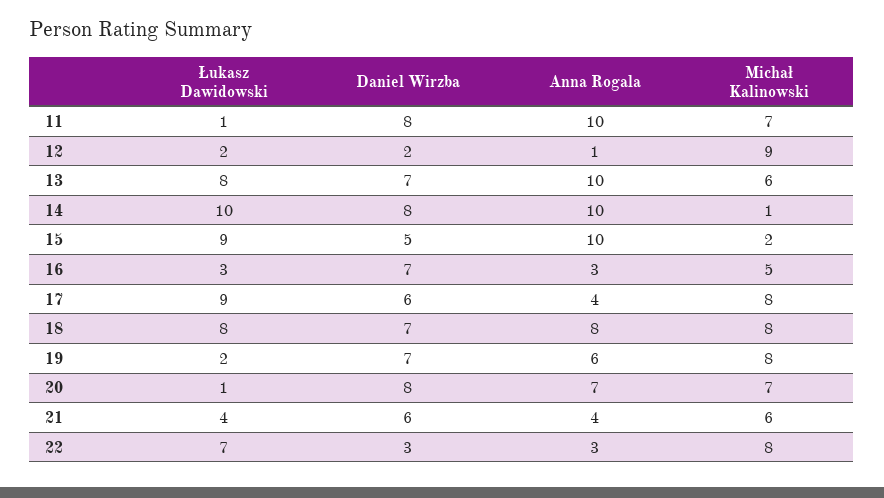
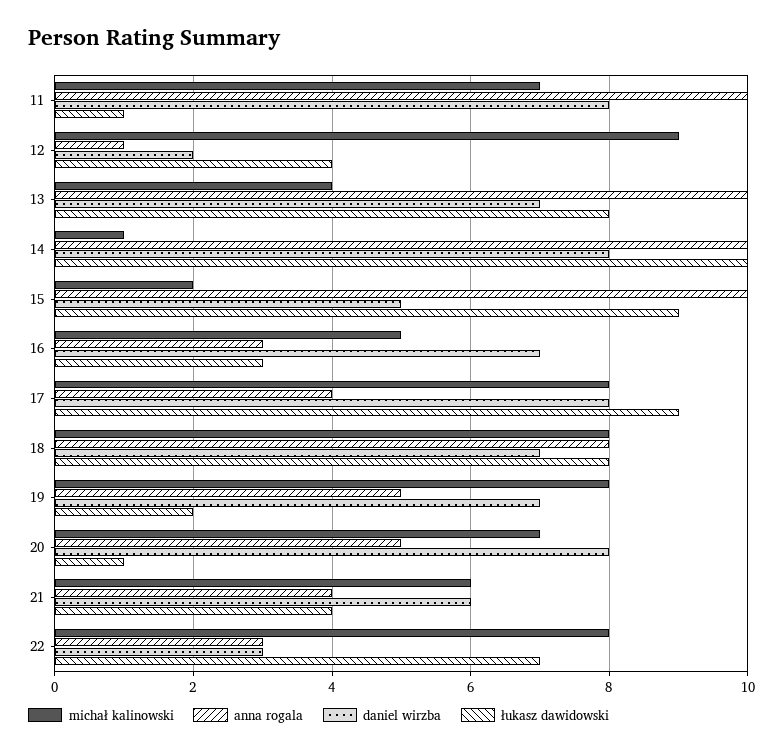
Łukasz Dawidowski, 12: 2 -> 4
Michał Kalinowski, 13: 6 -> 4
Daniel Wirzba, 17: 6 -> 8
Anna Rogala, 19: 6 -> 5
Anna Rogala, 20: 7 -> 5

